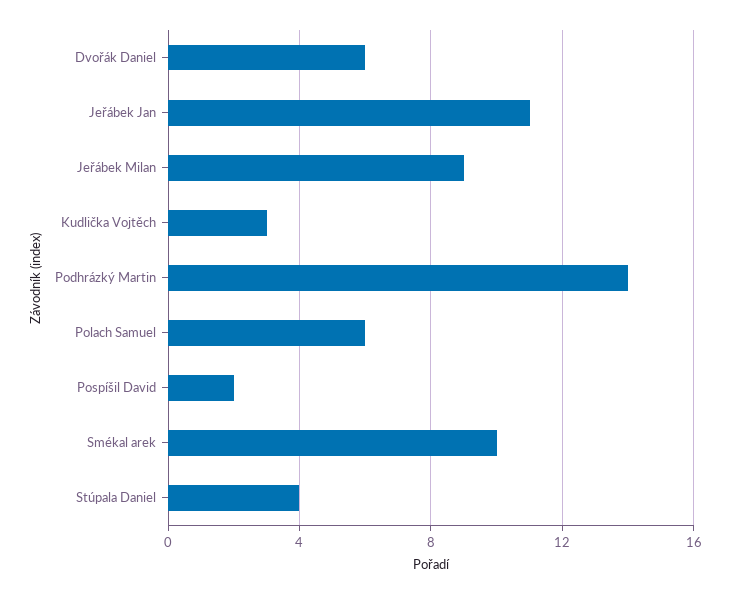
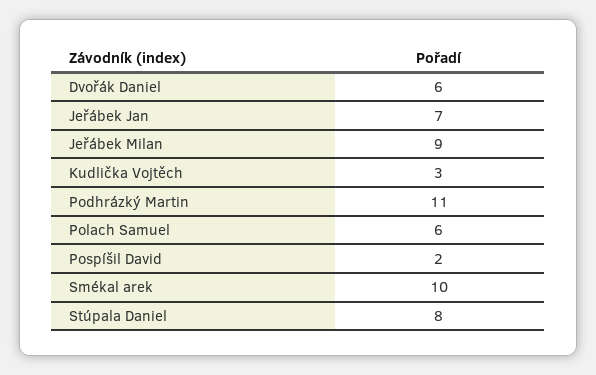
Jeřábek Jan: 11 -> 7
Podhrázký Martin: 14 -> 11
Stúpala Daniel: 4 -> 8

